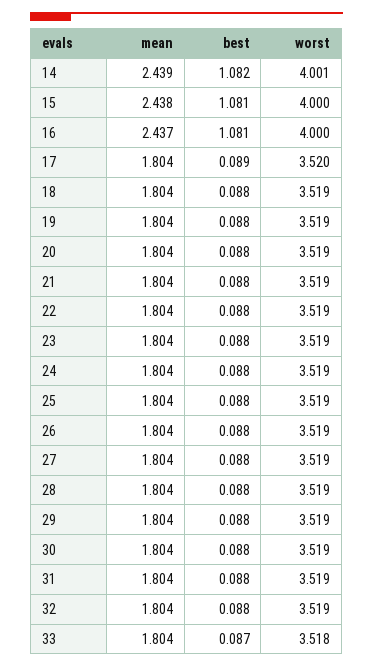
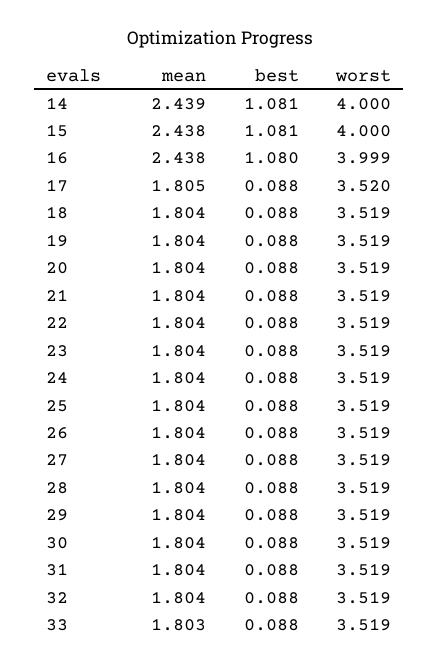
best, 14: 1.082 -> 1.081
worst, 14: 4.001 -> 4
mean, 16: 2.437 -> 2.438
best, 16: 1.081 -> 1.08
worst, 16: 4 -> 3.999
mean, 17: 1.804 -> 1.805
best, 17: 0.089 -> 0.088
mean, 33: 1.804 -> 1.803
best, 33: 0.087 -> 0.088
worst, 33: 3.518 -> 3.519

